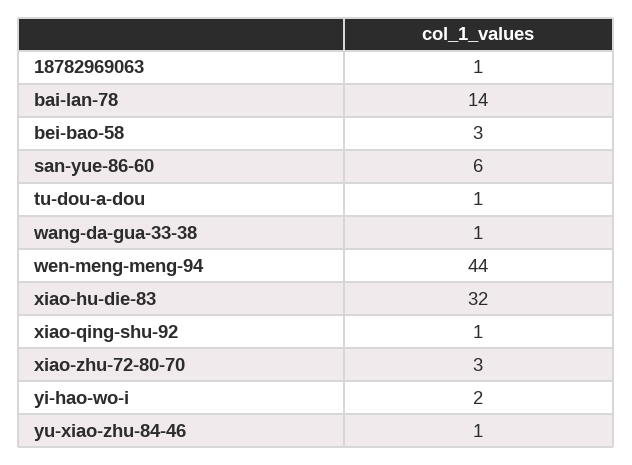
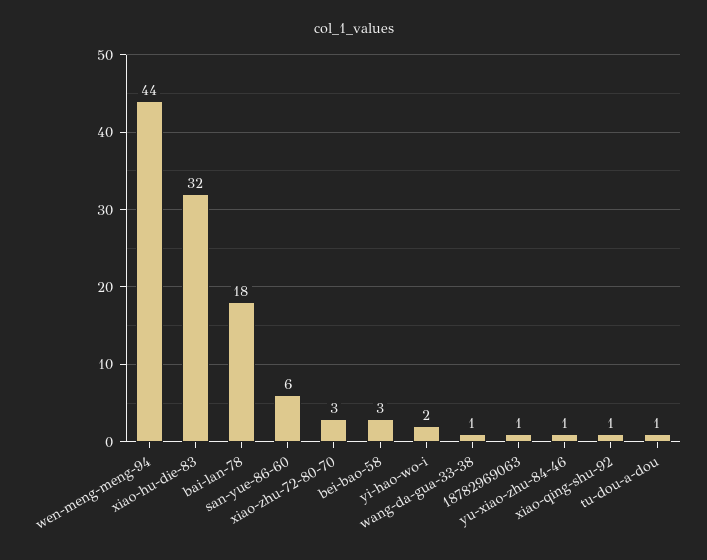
bai-lan-78: 14 -> 18

